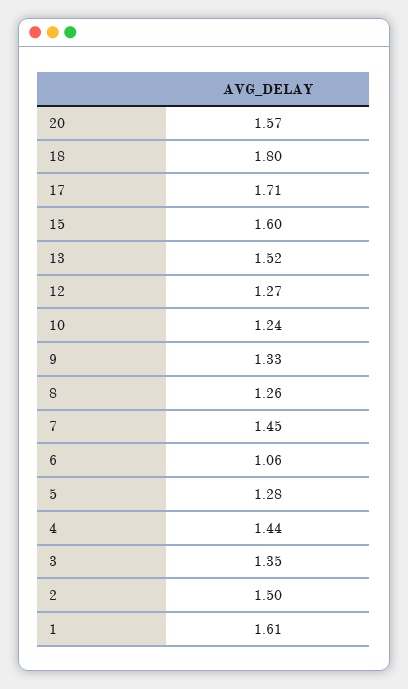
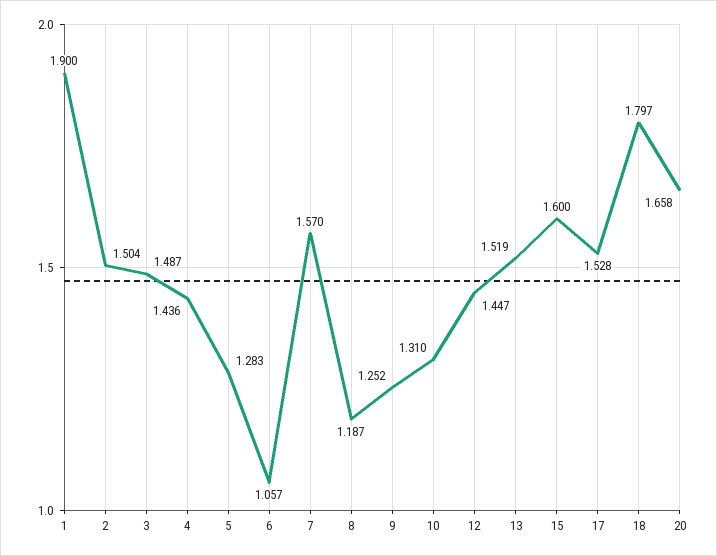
20: 1.57 -> 1.658
17: 1.71 -> 1.528
12: 1.27 -> 1.447
10: 1.24 -> 1.31
9: 1.33 -> 1.252
8: 1.26 -> 1.187
7: 1.45 -> 1.57
3: 1.35 -> 1.487
1: 1.61 -> 1.9

